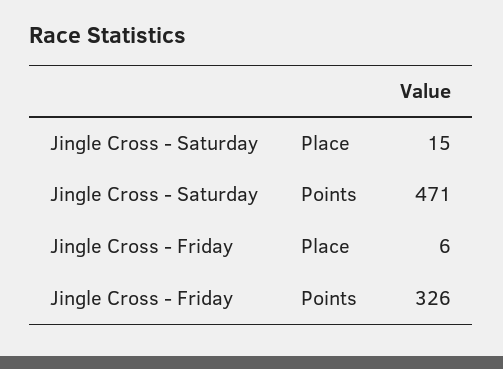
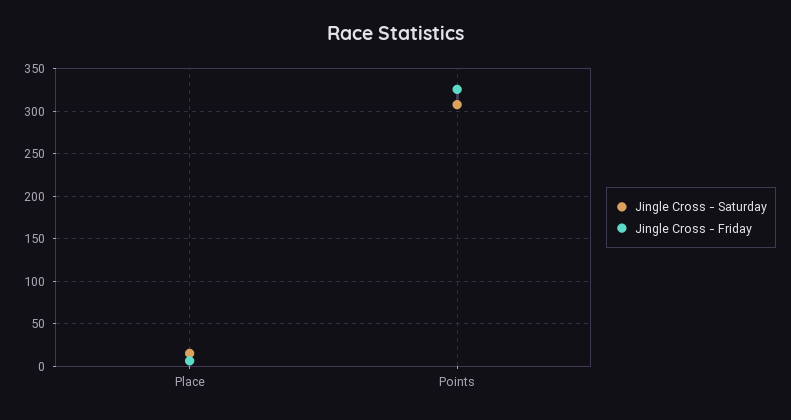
Jingle Cross - Saturday, Points: 471 -> 310

